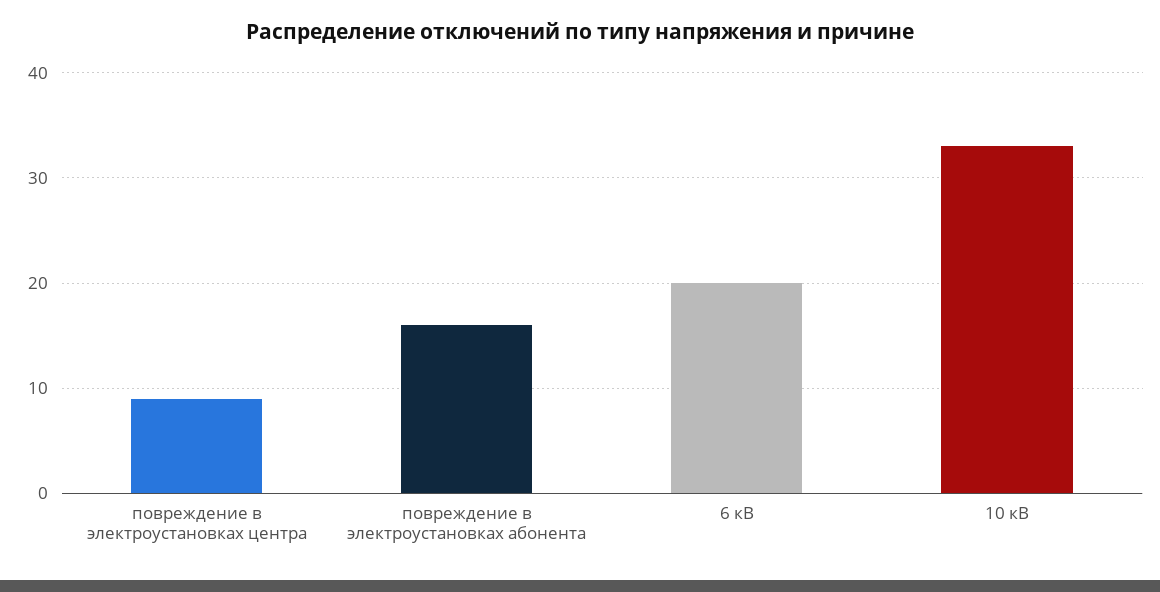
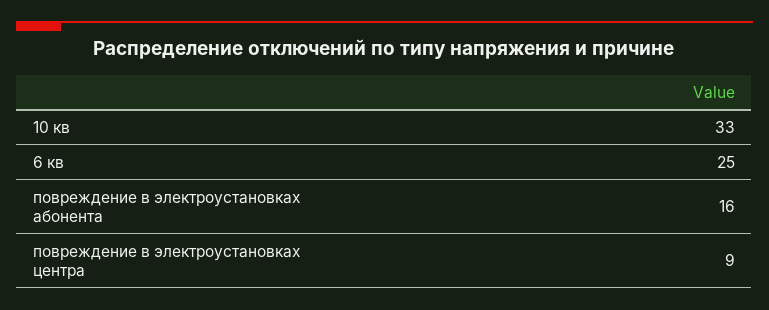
6 кВ: 20 -> 25

